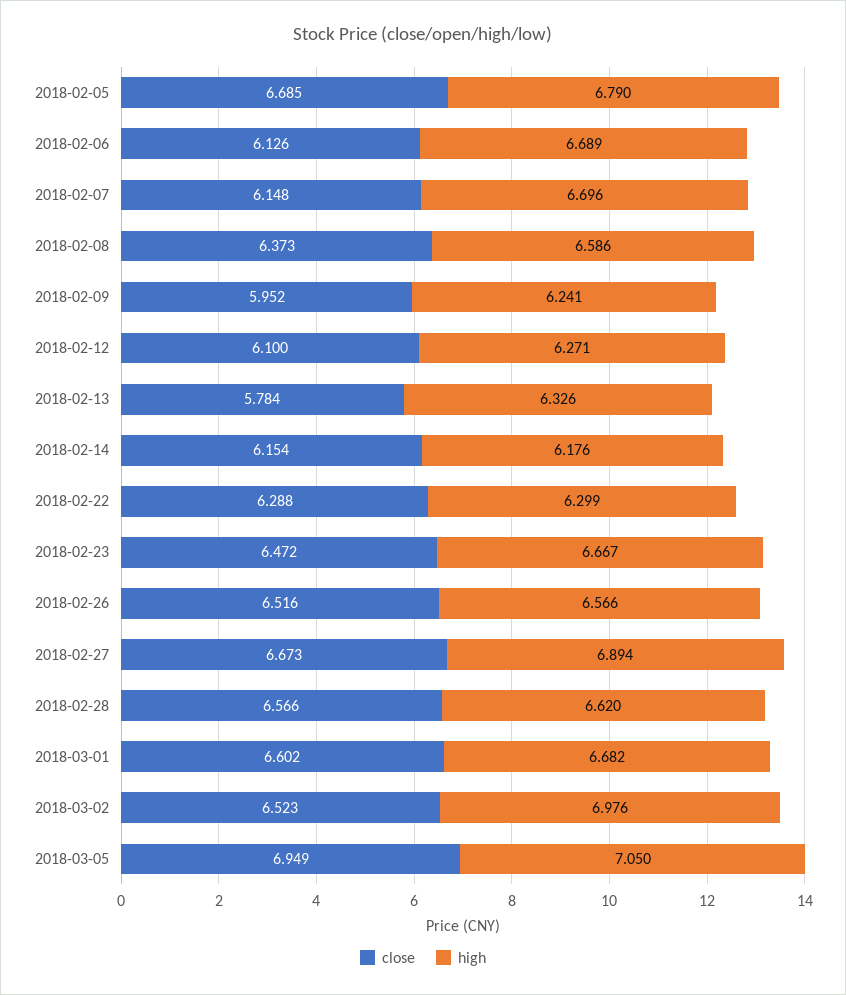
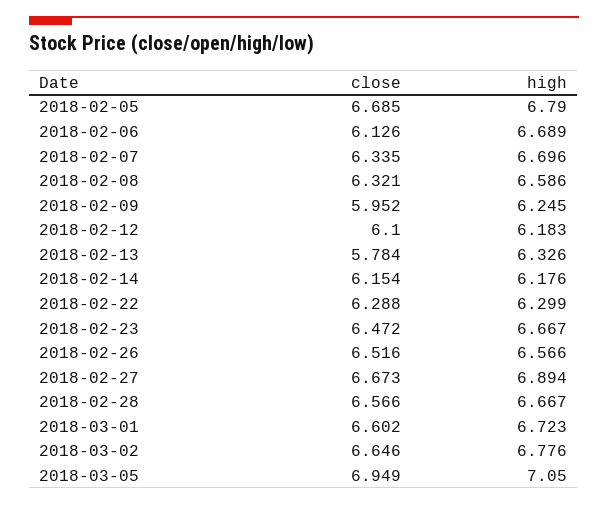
close, 2018-02-07: 6.148 -> 6.335
close, 2018-02-08: 6.373 -> 6.321
high, 2018-02-09: 6.241 -> 6.245
high, 2018-02-12: 6.271 -> 6.183
high, 2018-02-28: 6.62 -> 6.667
high, 2018-03-01: 6.682 -> 6.723
close, 2018-03-02: 6.523 -> 6.646
high, 2018-03-02: 6.976 -> 6.776

